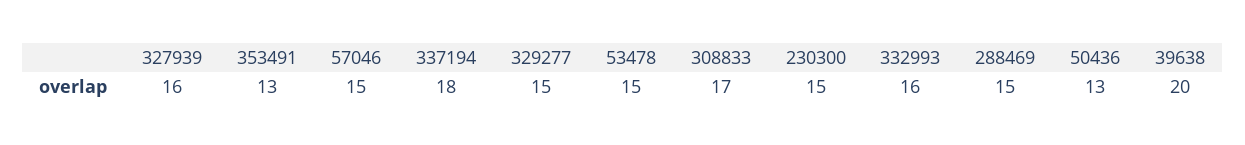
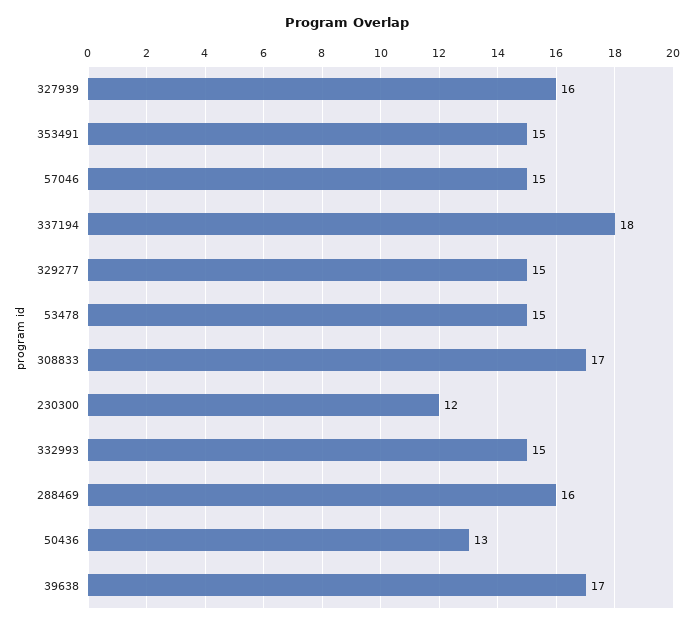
353491: 13 -> 15
230300: 15 -> 12
332993: 16 -> 15
288469: 15 -> 16
39638: 20 -> 17

